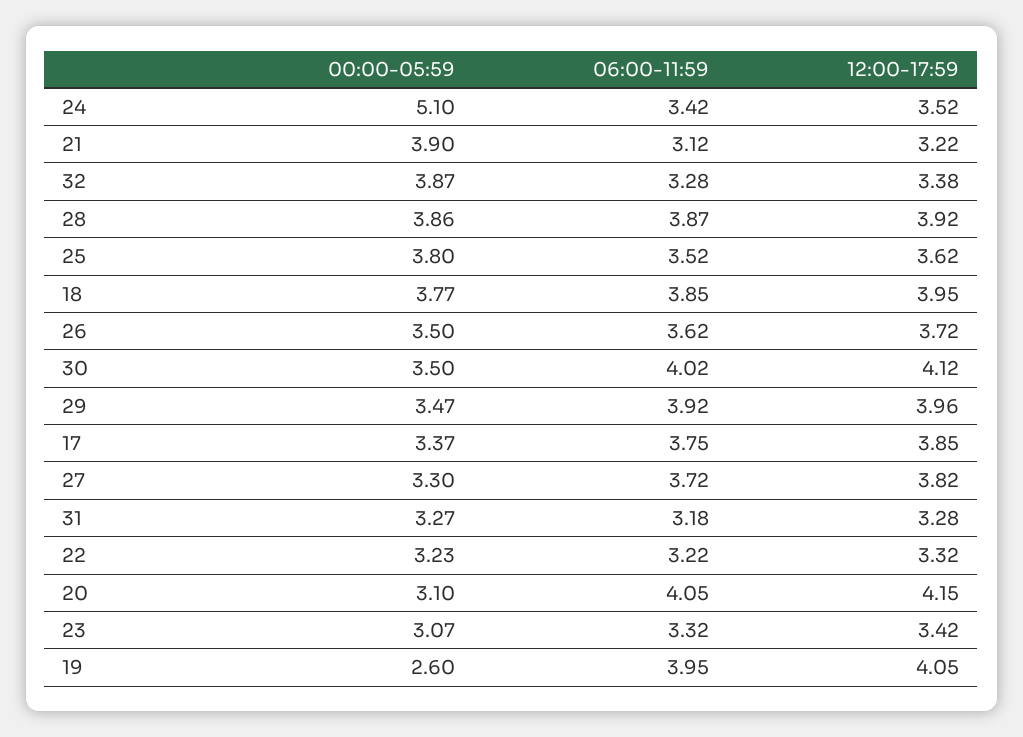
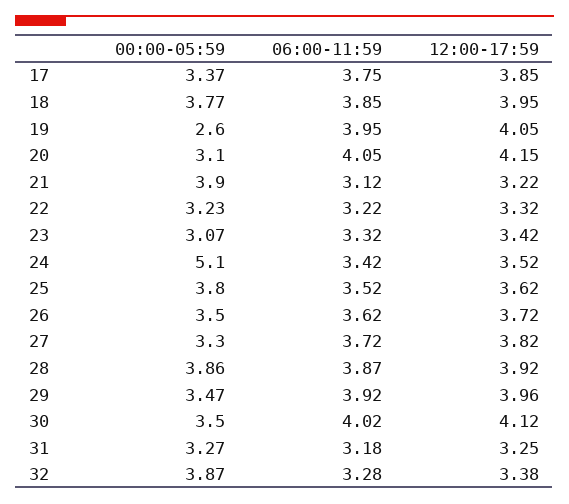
12:00-17:59, 31: 3.28 -> 3.25

